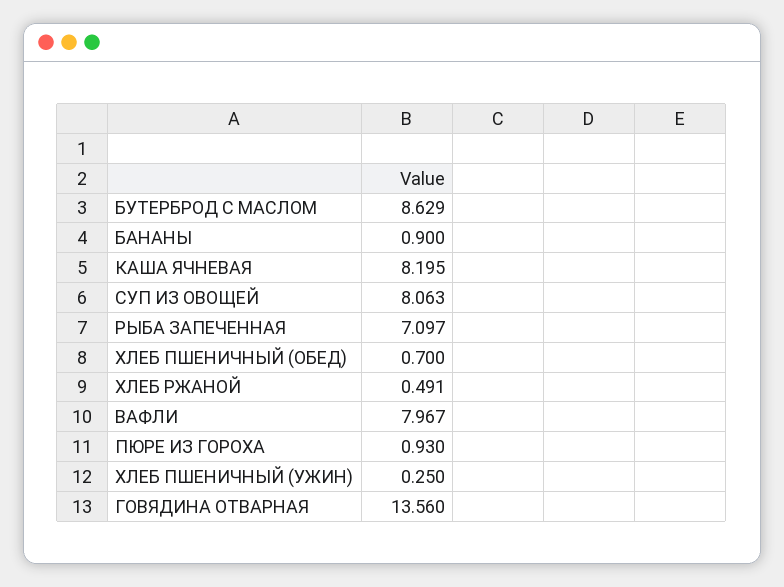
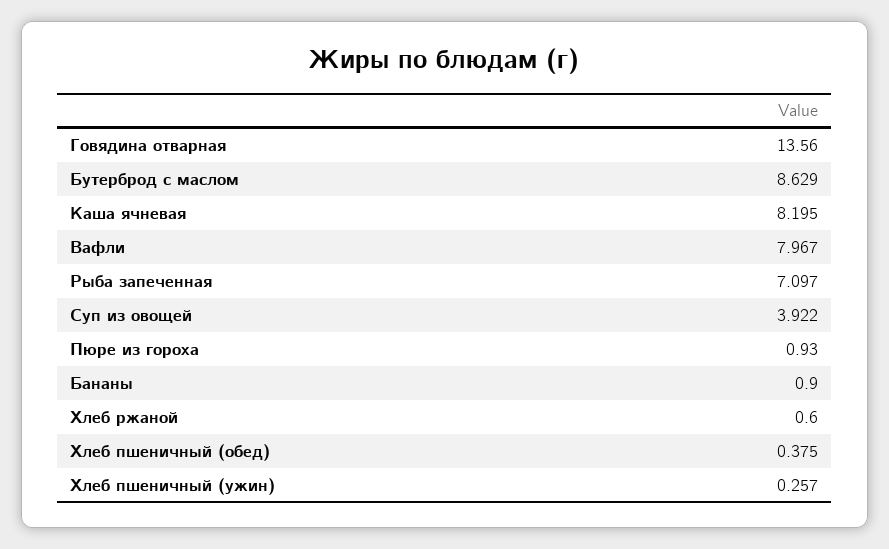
СУП ИЗ ОВОЩЕЙ: 8.063 -> 3.922
ХЛЕБ ПШЕНИЧНЫЙ (ОБЕД): 0.7 -> 0.375
ХЛЕБ РЖАНОЙ: 0.491 -> 0.6
ХЛЕБ ПШЕНИЧНЫЙ (УЖИН): 0.25 -> 0.257

